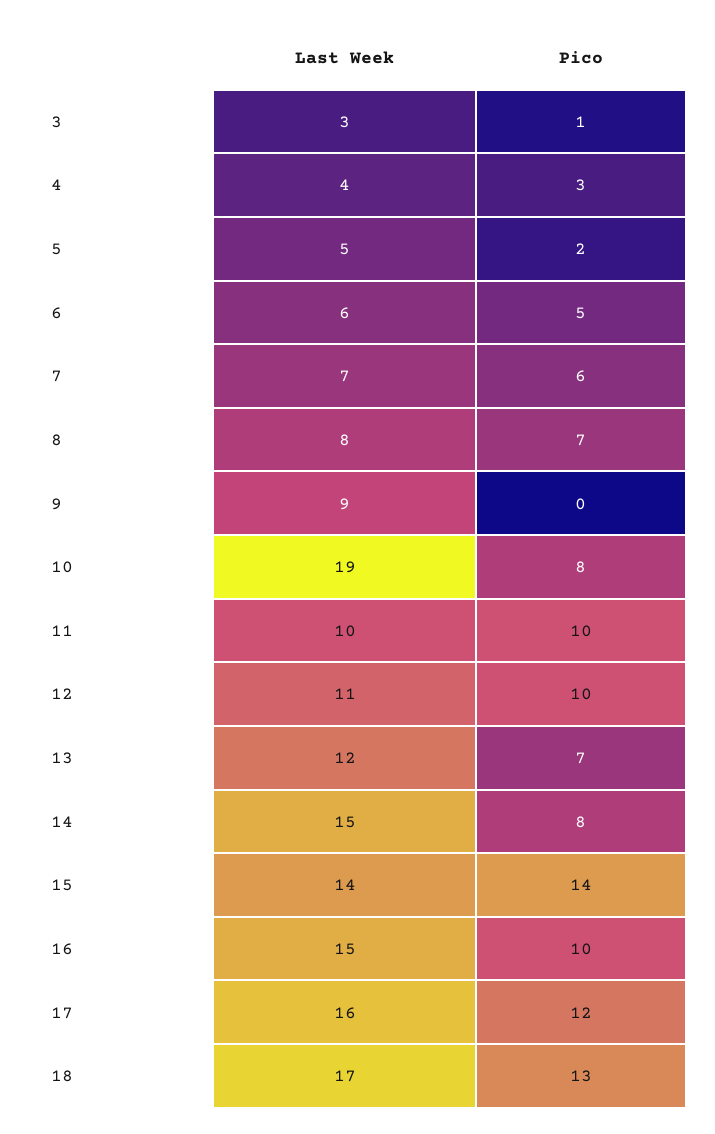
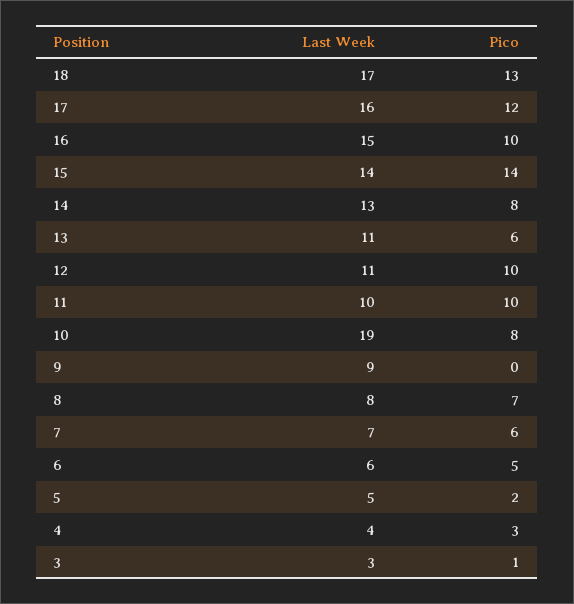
Last Week, 13: 12 -> 11
Pico, 13: 7 -> 6
Last Week, 14: 15 -> 13

